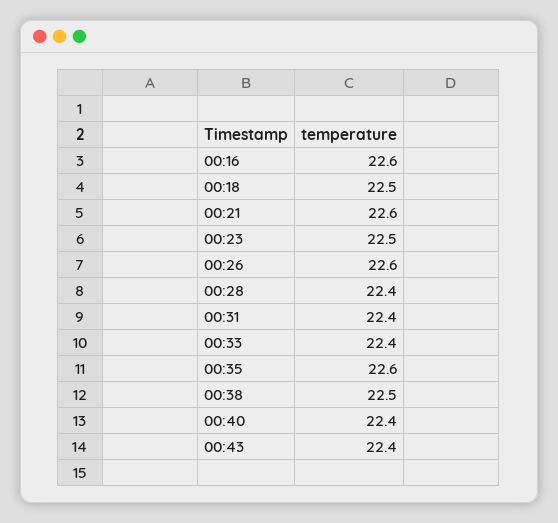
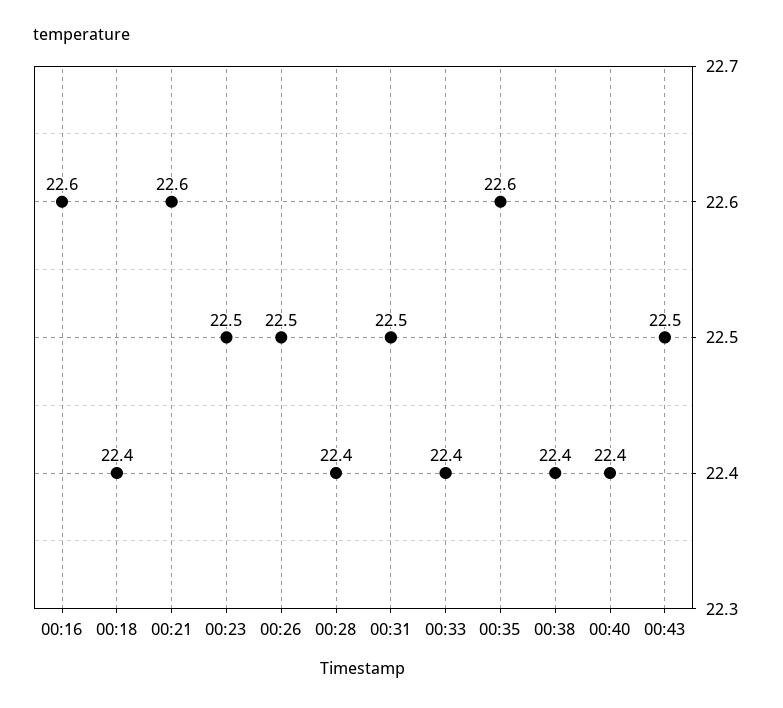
00:18: 22.5 -> 22.4
00:26: 22.6 -> 22.5
00:31: 22.4 -> 22.5
00:38: 22.5 -> 22.4
00:43: 22.4 -> 22.5

